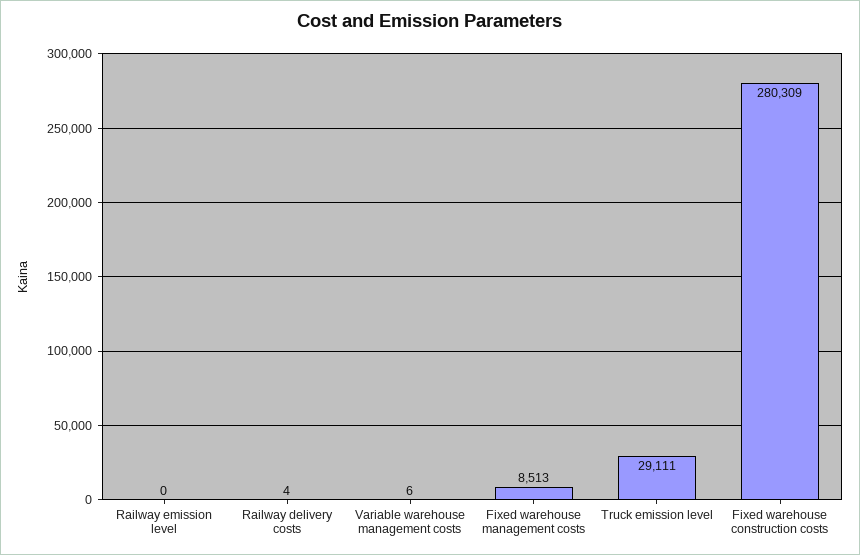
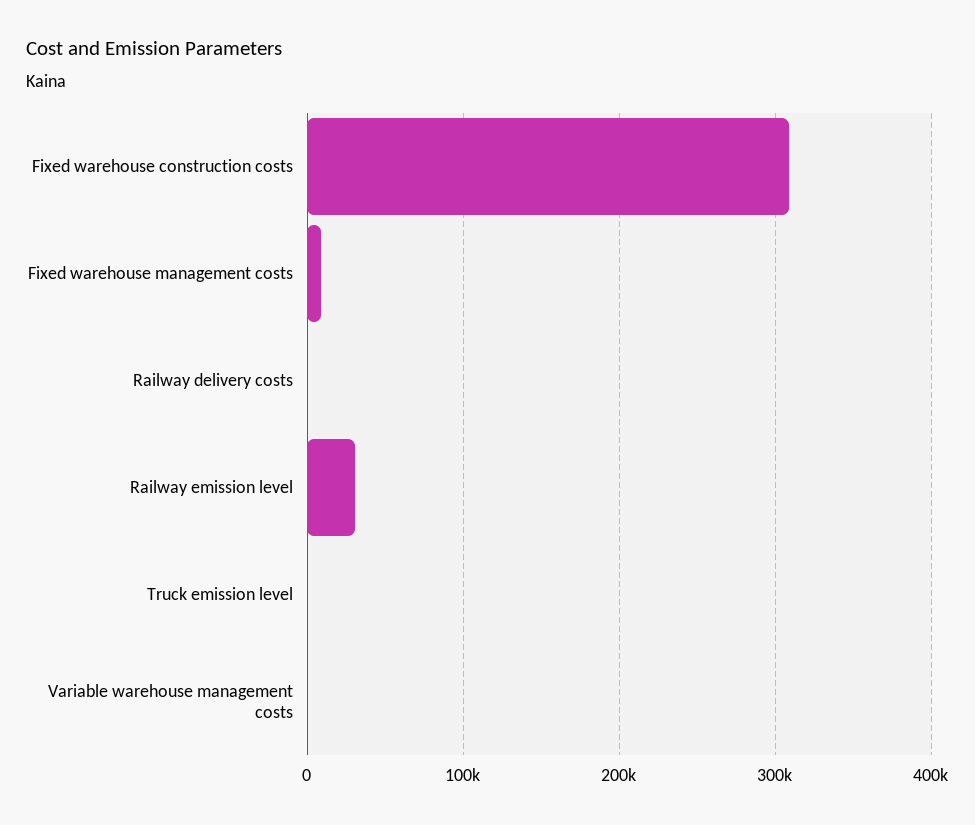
Railway emission level: 0 -> 30000
Truck emission level: 29111 -> 0
Fixed warehouse construction costs: 280309 -> 310000

